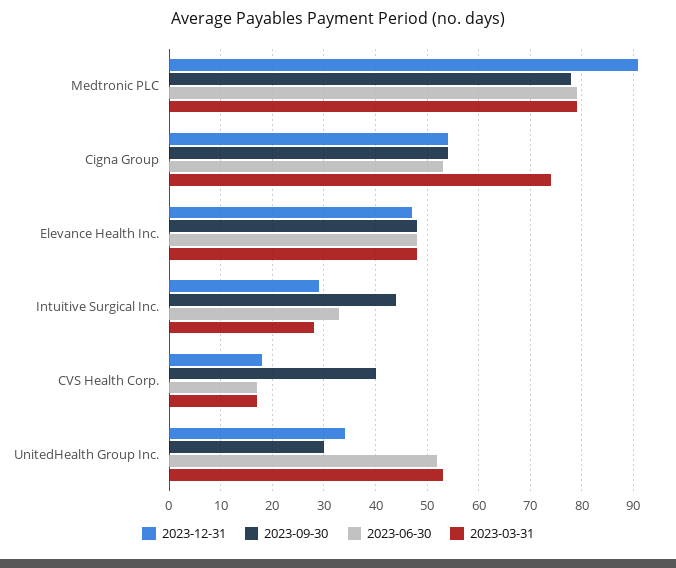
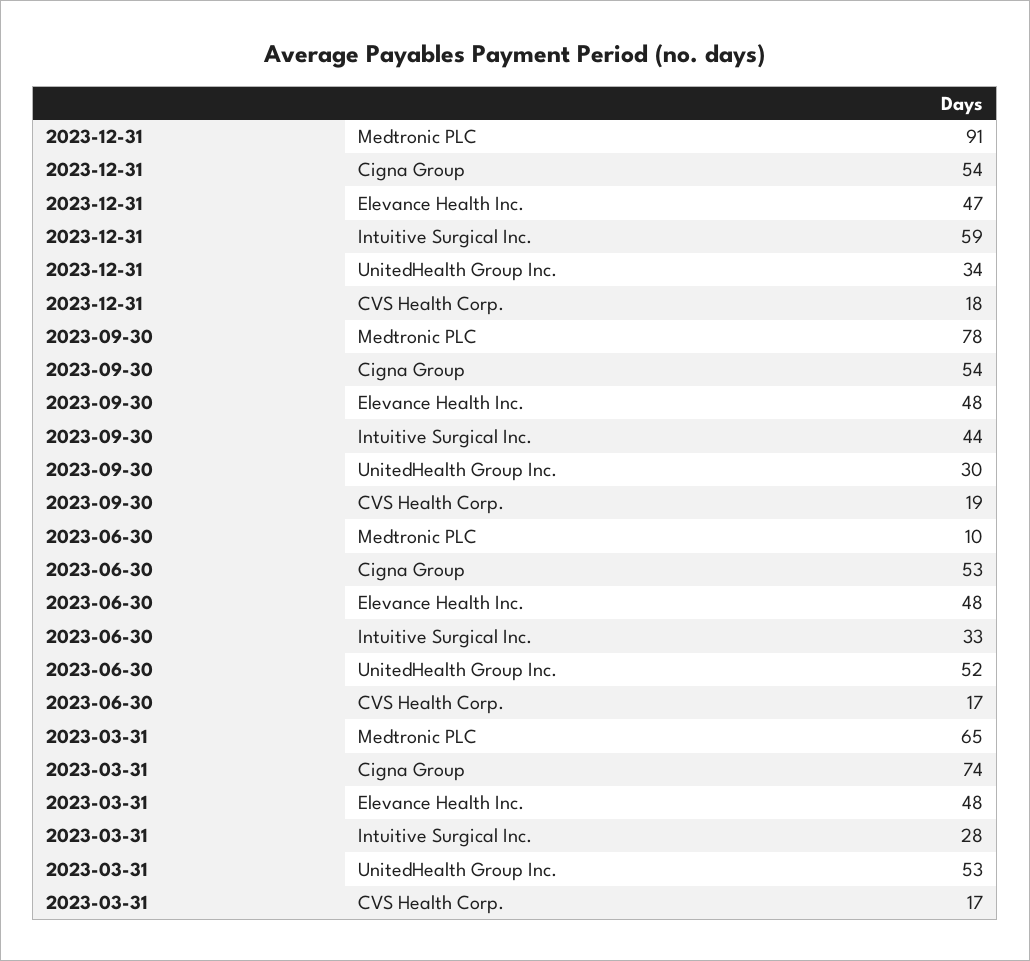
2023-06-30, Medtronic PLC: 80 -> 10
2023-03-31, Medtronic PLC: 80 -> 65
2023-12-31, Intuitive Surgical Inc.: 30 -> 59
2023-09-30, CVS Health Corp.: 40 -> 19

